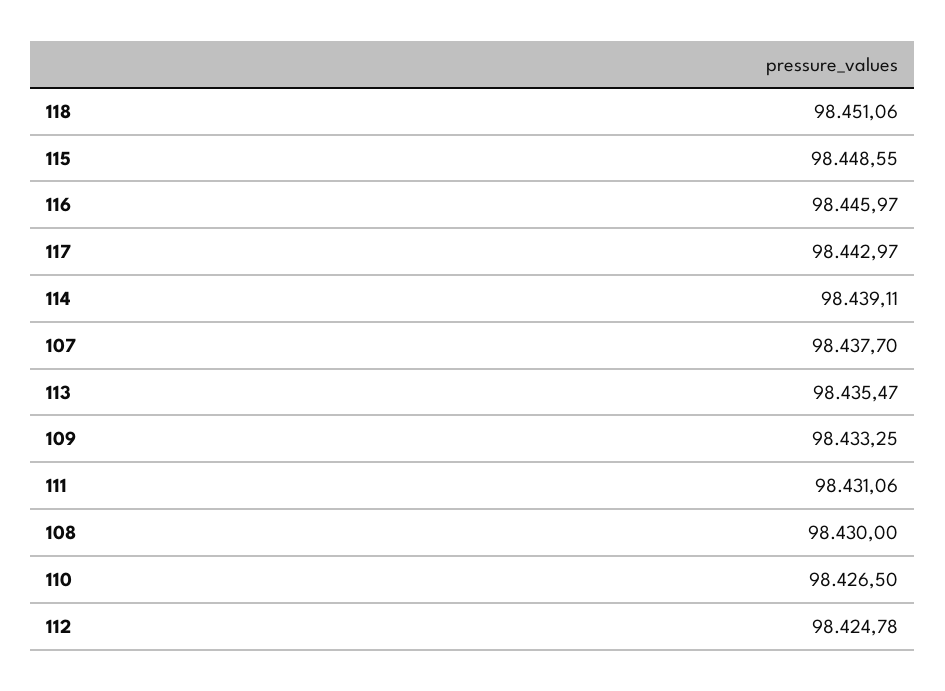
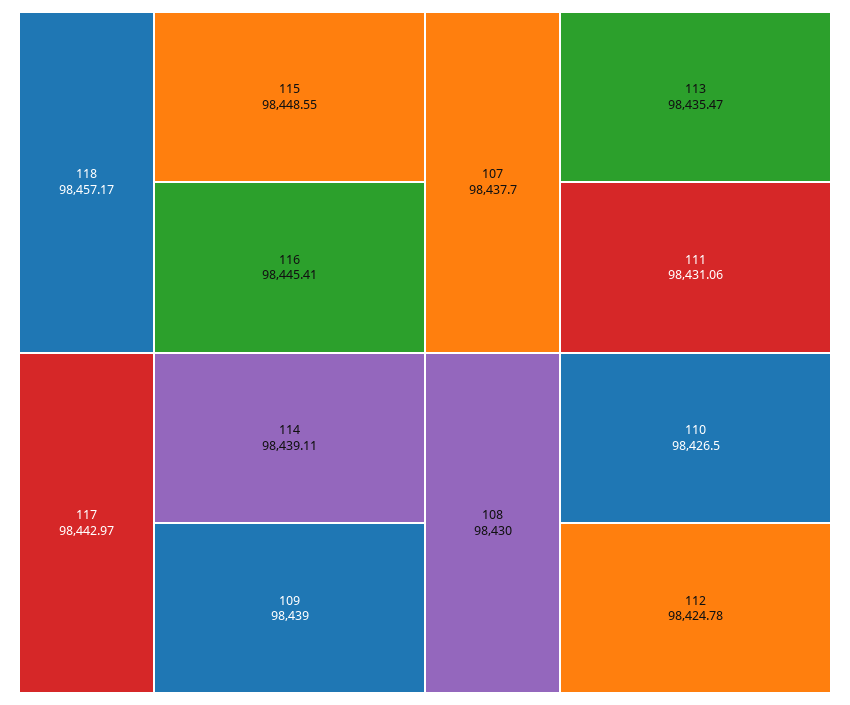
118: 98451.06 -> 98457.17
116: 98445.97 -> 98445.41
109: 98433.25 -> 98439

